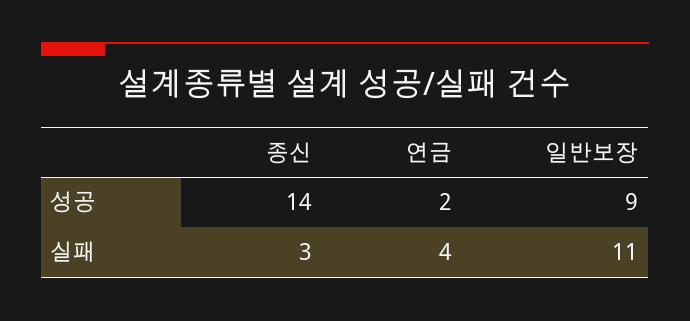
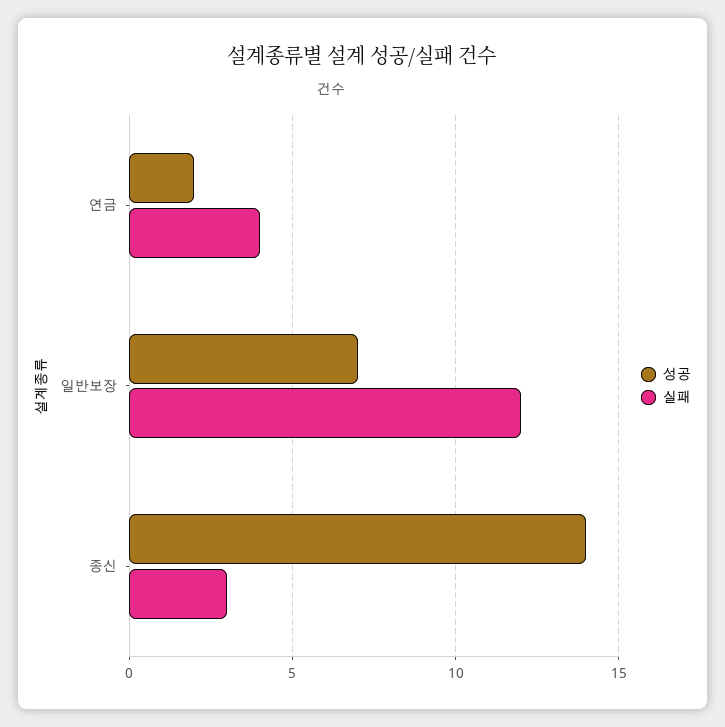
성공, 일반보장: 9 -> 7
실패, 일반보장: 11 -> 12

